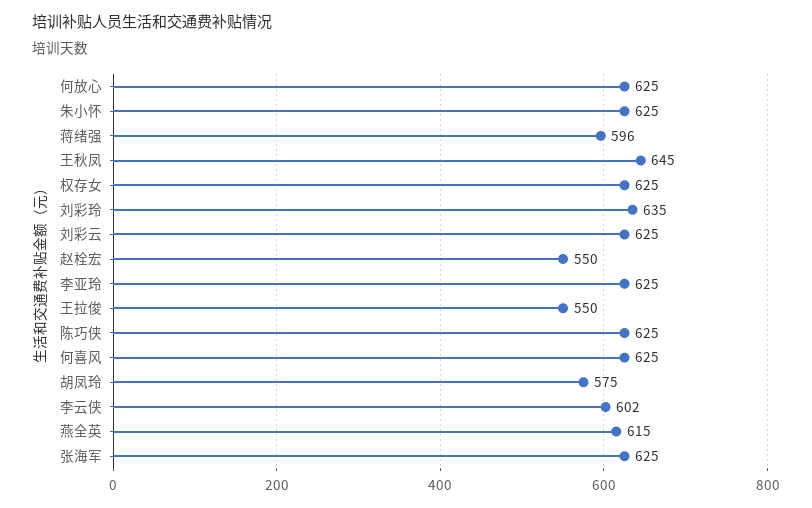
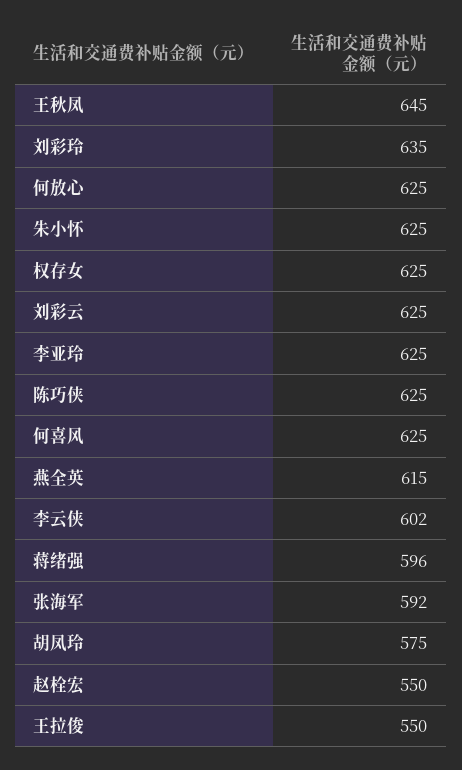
张海军: 625 -> 592

